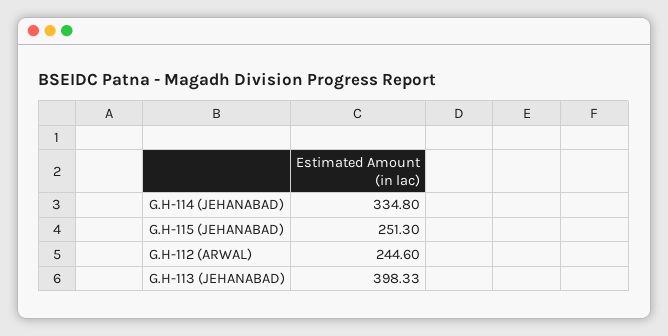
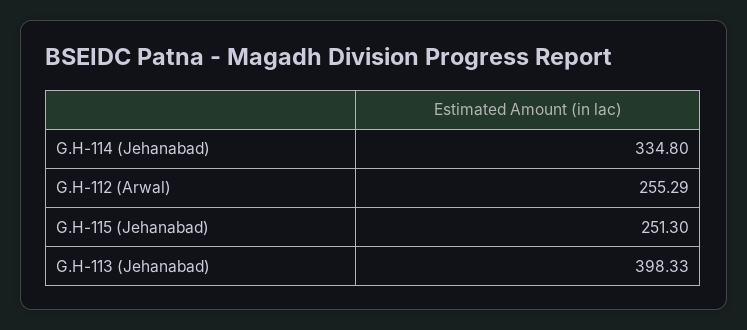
G.H-112 (ARWAL): 244.6 -> 255.29

